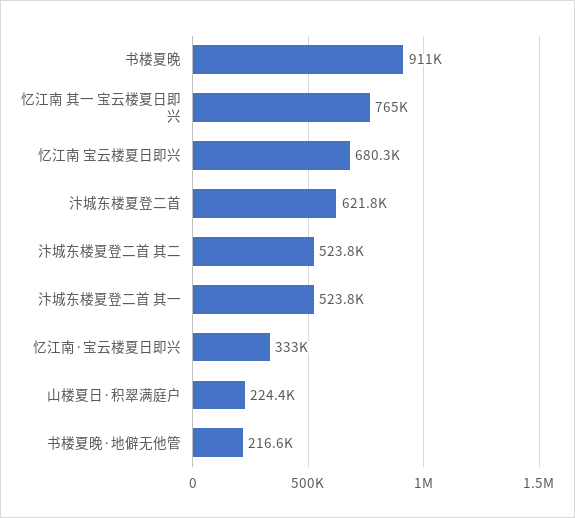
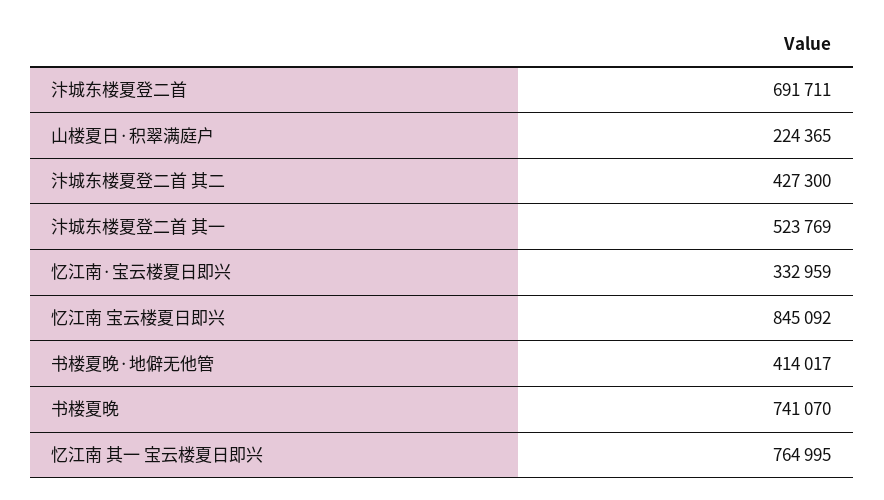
书楼夏晚: 911000 -> 741070
忆江南 宝云楼夏日即兴: 680300 -> 845092
汴城东楼夏登二首: 621800 -> 691711
汴城东楼夏登二首 其二: 523800 -> 427300
书楼夏晚·地僻无他管: 216600 -> 414017

